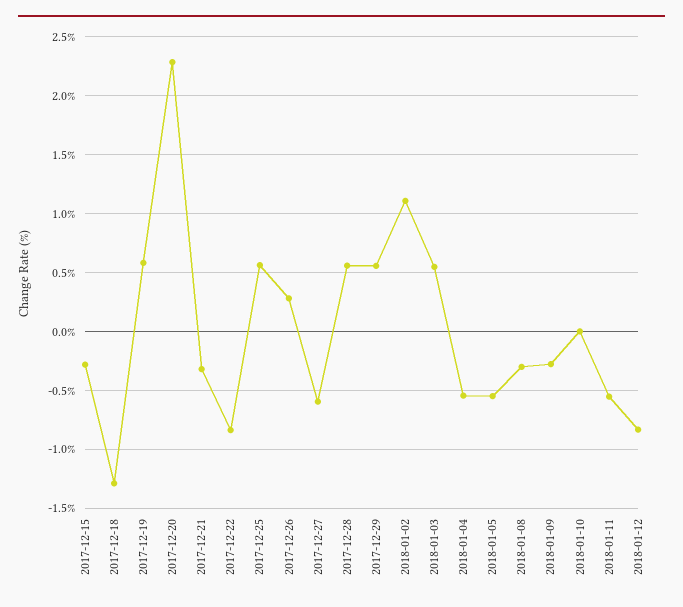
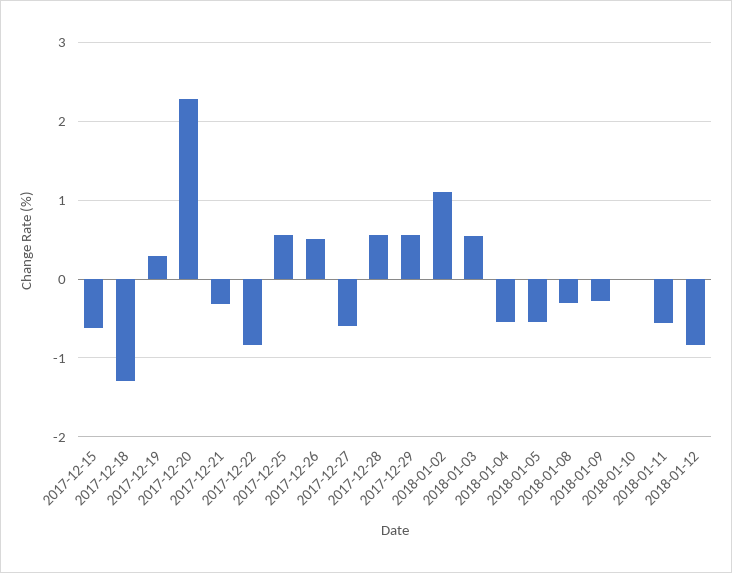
2017-12-15: -0.3 -> -0.6
2017-12-19: 0.6 -> 0.3
2017-12-26: 0.3 -> 0.5

